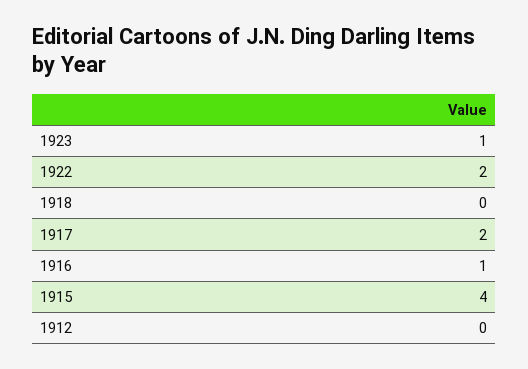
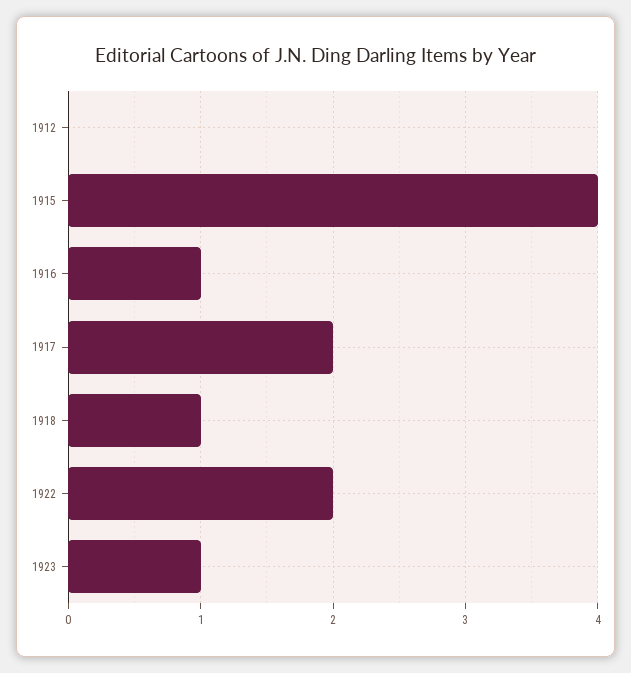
1918: 0 -> 1

